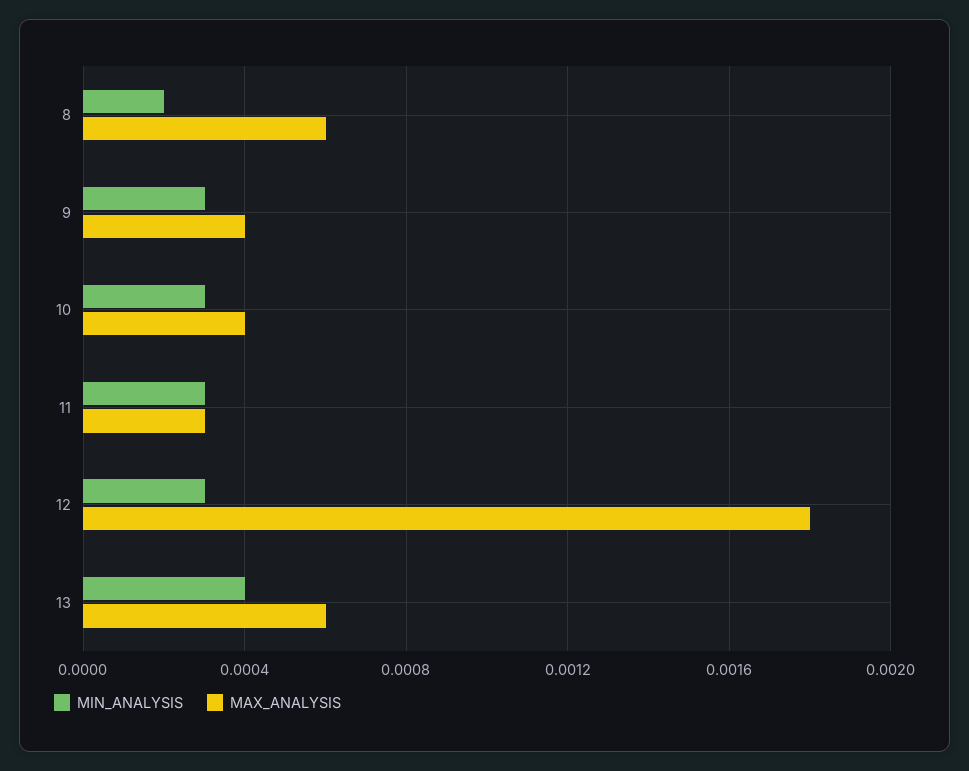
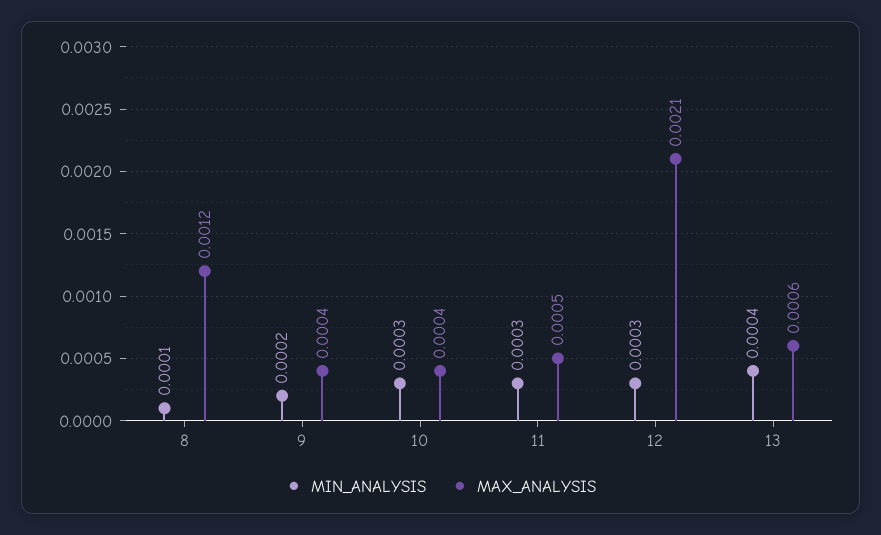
MIN_ANALYSIS, 8: 0.0002 -> 0.0001
MAX_ANALYSIS, 8: 0.0006 -> 0.0012
MIN_ANALYSIS, 9: 0.0003 -> 0.0002
MAX_ANALYSIS, 11: 0.0003 -> 0.0005
MAX_ANALYSIS, 12: 0.0018 -> 0.0021

